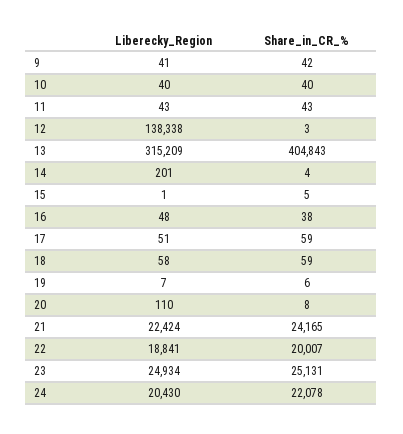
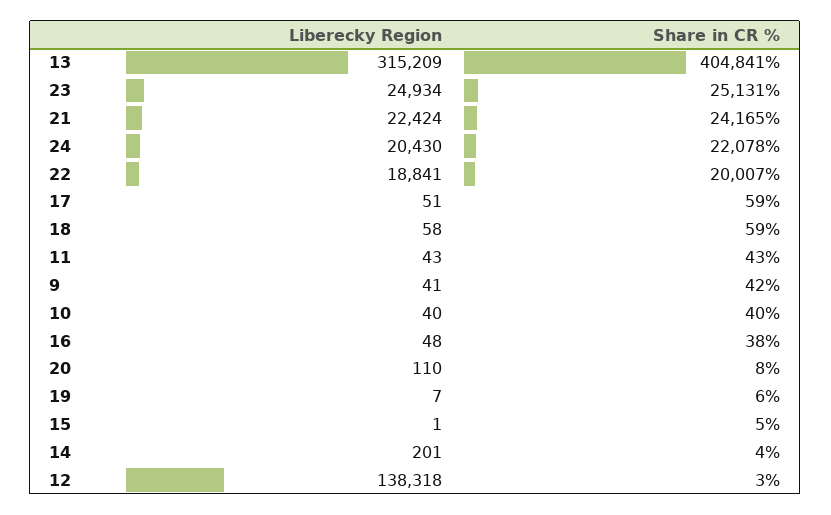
Liberecky_Region, 12: 138338 -> 138318
Share_in_CR_%, 13: 404843 -> 404841

